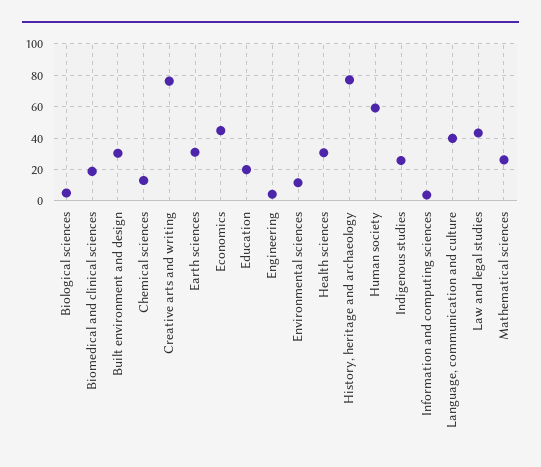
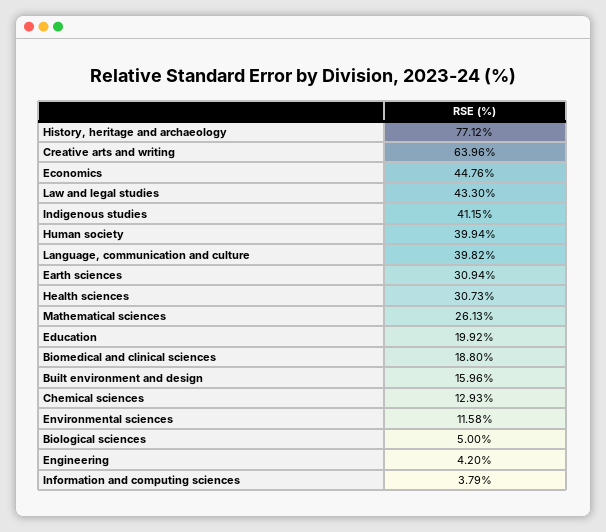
Built environment and design: 30 -> 15.96
Creative arts and writing: 75 -> 63.96
Human society: 60 -> 39.94
Indigenous studies: 25 -> 41.15

